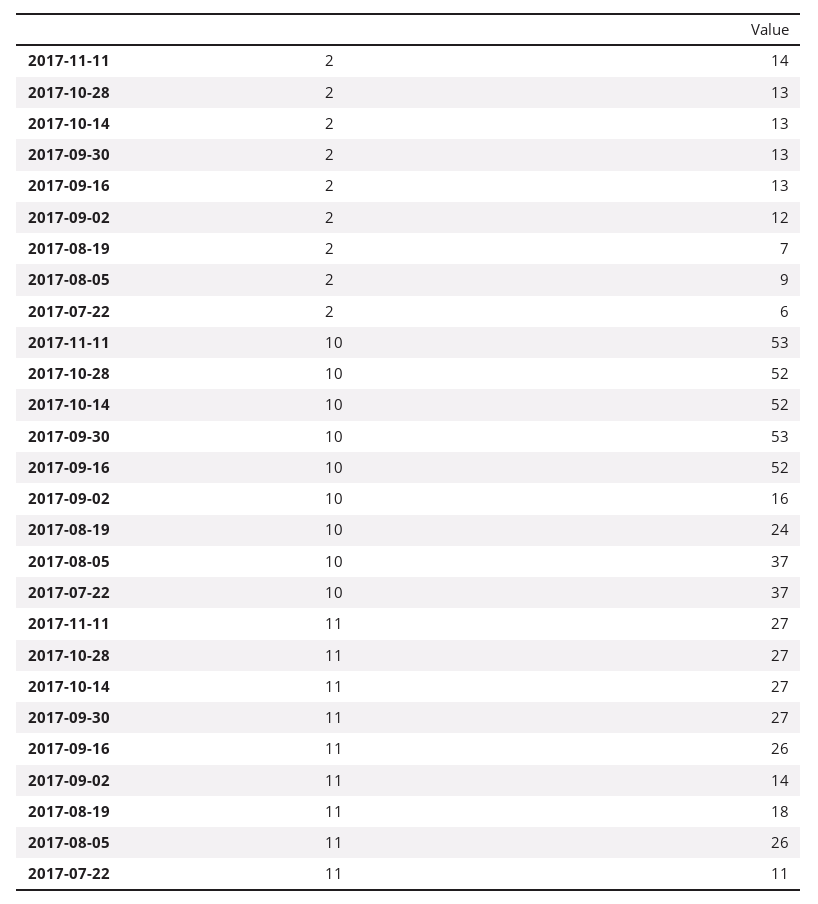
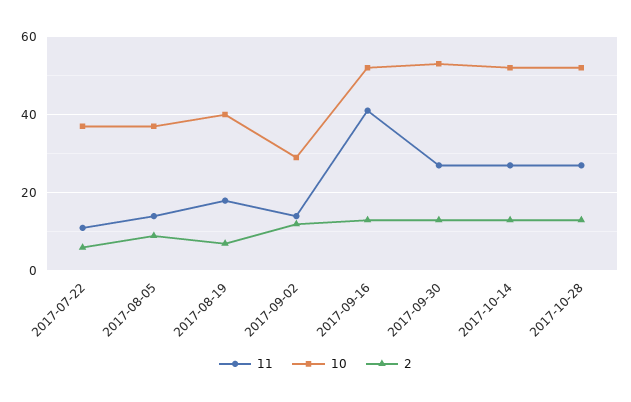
2, 2017-11-11: 14 -> none
10, 2017-11-11: 53 -> none
10, 2017-09-02: 16 -> 30
10, 2017-08-19: 24 -> 40
11, 2017-11-11: 27 -> none
11, 2017-09-16: 26 -> 40
11, 2017-08-05: 26 -> 15

